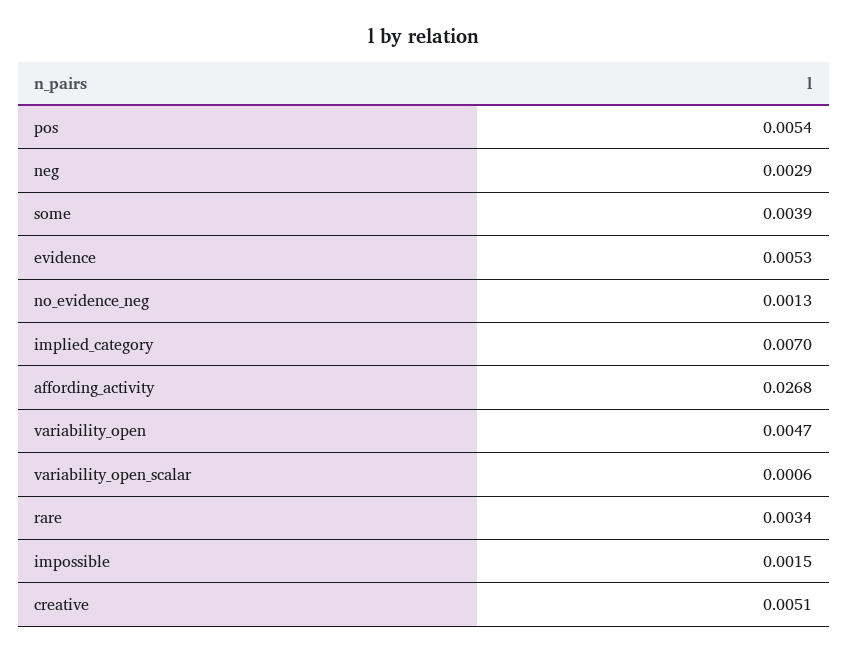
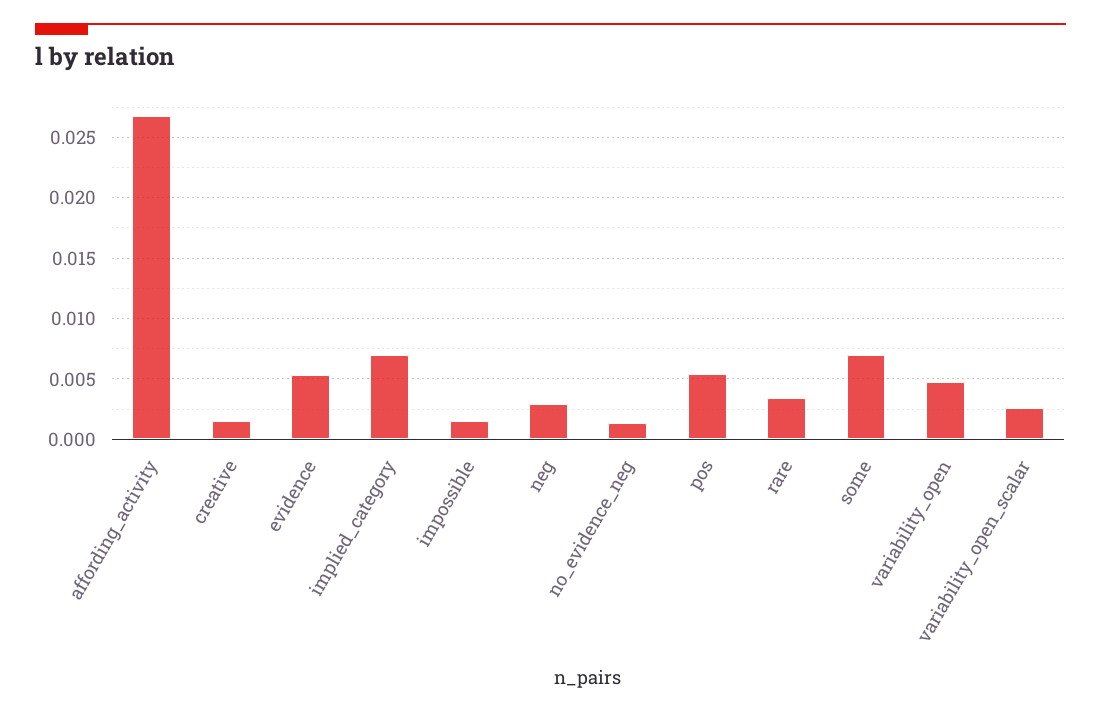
some: 0.0039 -> 0.007
variability_open_scalar: 0.0006 -> 0.0025
creative: 0.0051 -> 0.0015

